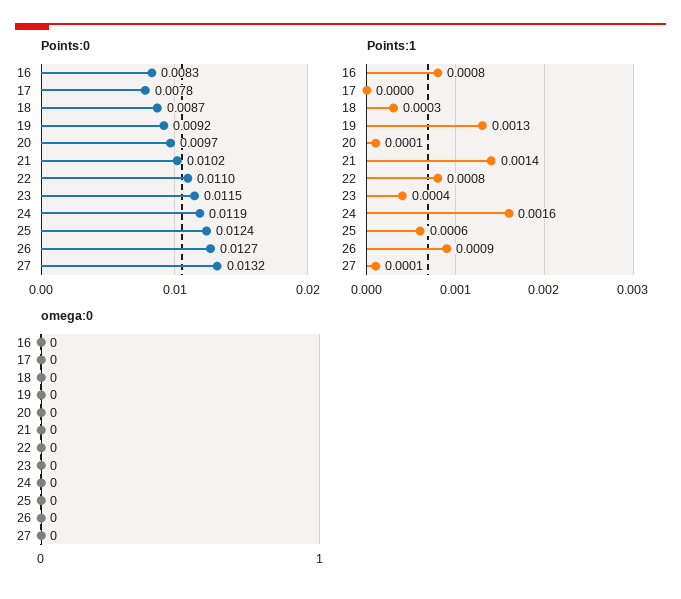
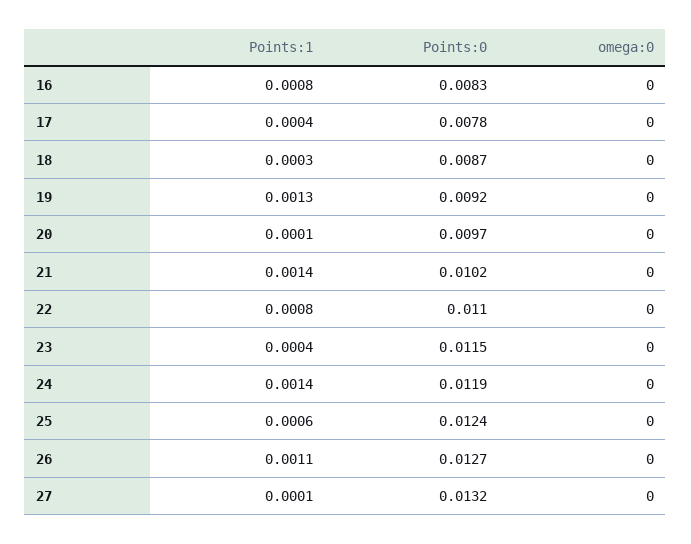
Points:1, 17: 0 -> 0.0004
Points:1, 24: 0.0016 -> 0.0014
Points:1, 26: 0.0009 -> 0.0011

